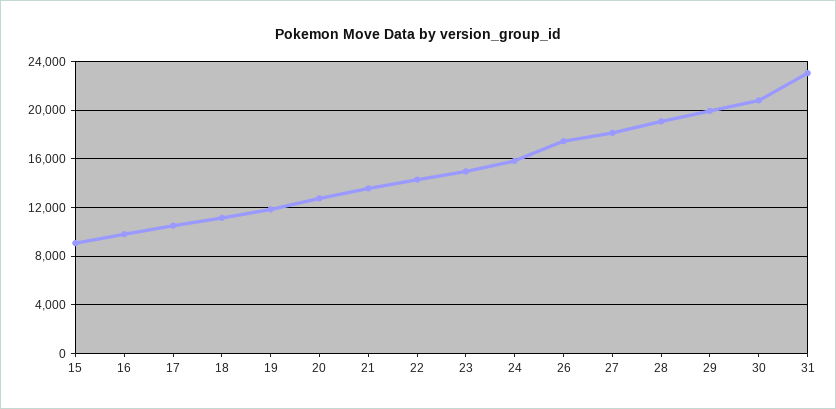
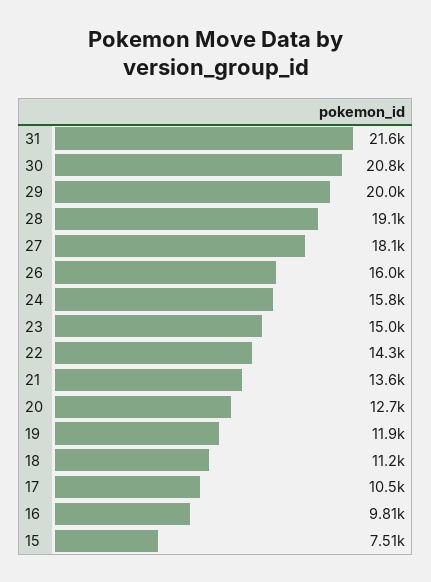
15: 9000 -> 7510
26: 17500 -> 16000
31: 23000 -> 21600

